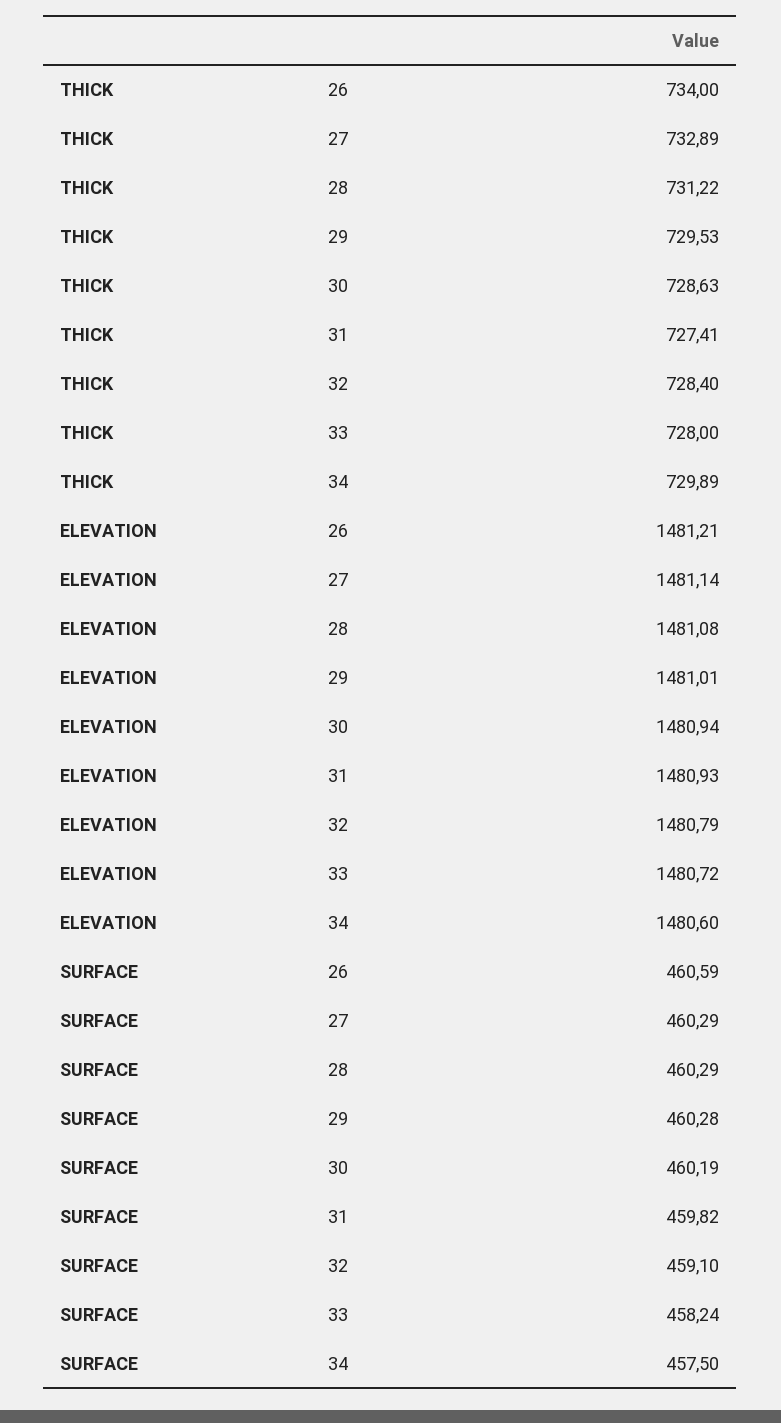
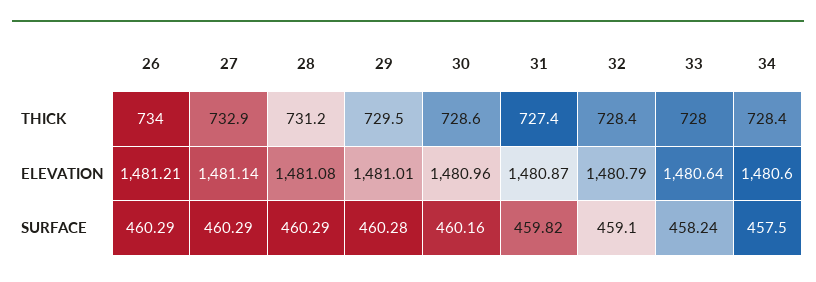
THICK, 34: 729.89 -> 728.4
ELEVATION, 30: 1480.94 -> 1480.96
ELEVATION, 31: 1480.93 -> 1480.87
ELEVATION, 33: 1480.72 -> 1480.64
SURFACE, 26: 460.59 -> 460.29
SURFACE, 30: 460.19 -> 460.16

